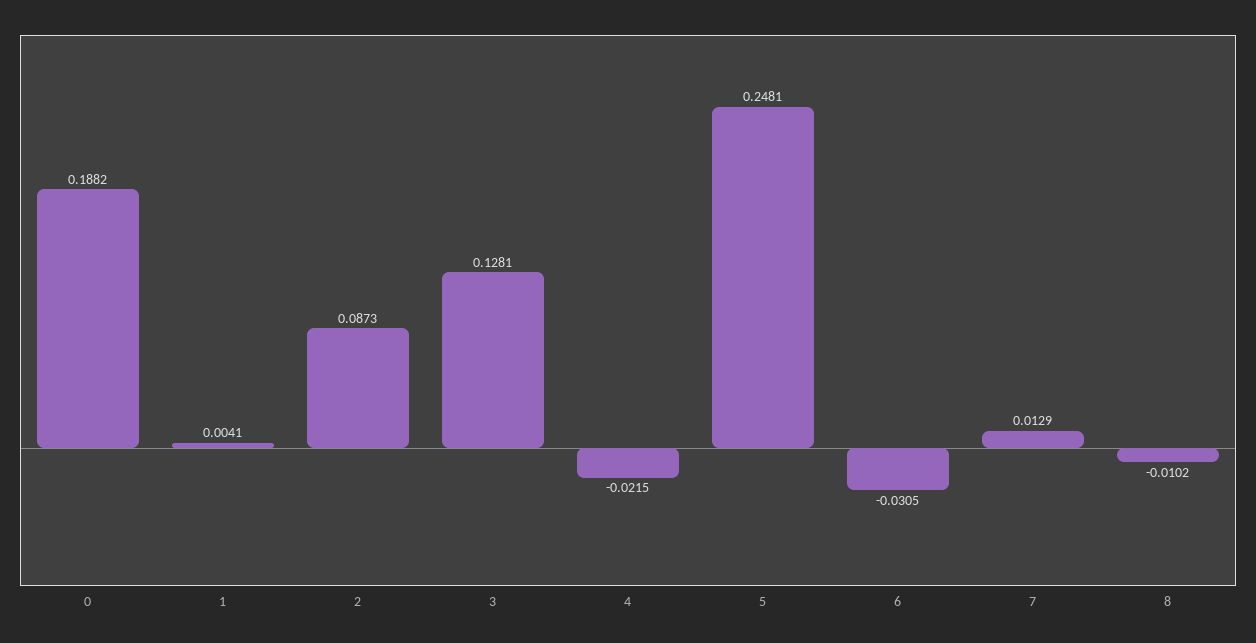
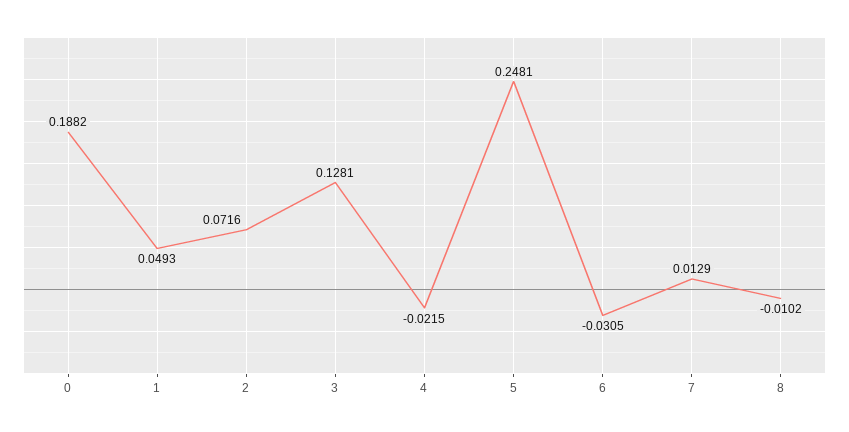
1: 0.0041 -> 0.0493
2: 0.0873 -> 0.0716

